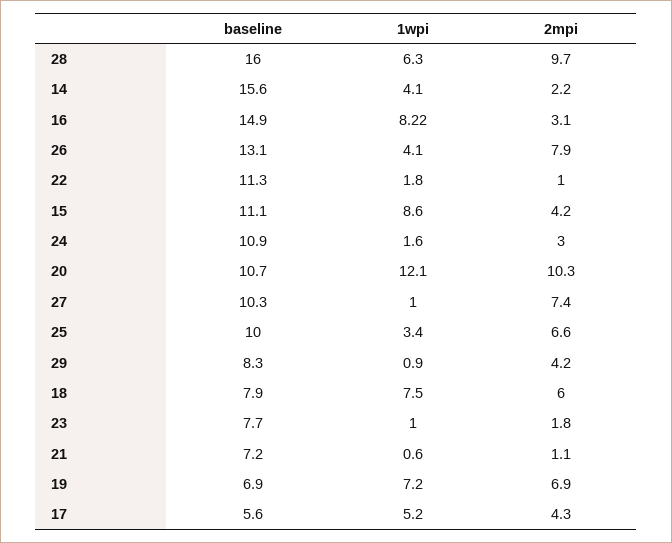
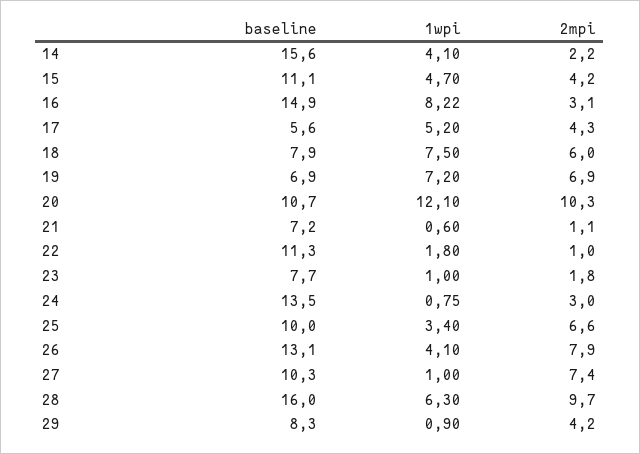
1wpi, 15: 8.6 -> 4.7
baseline, 24: 10.9 -> 13.5
1wpi, 24: 1.6 -> 0.75

